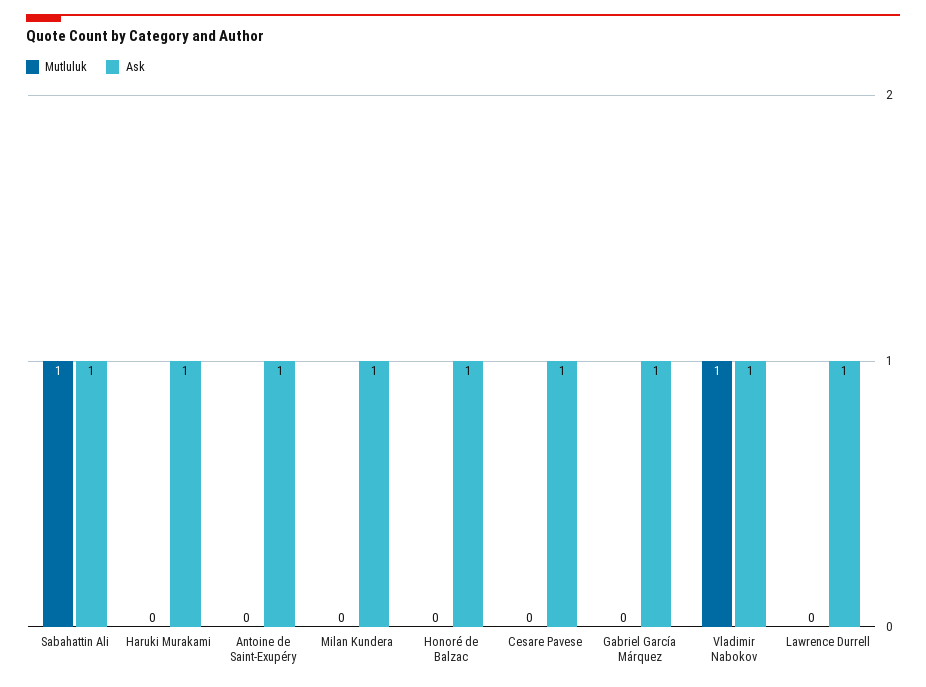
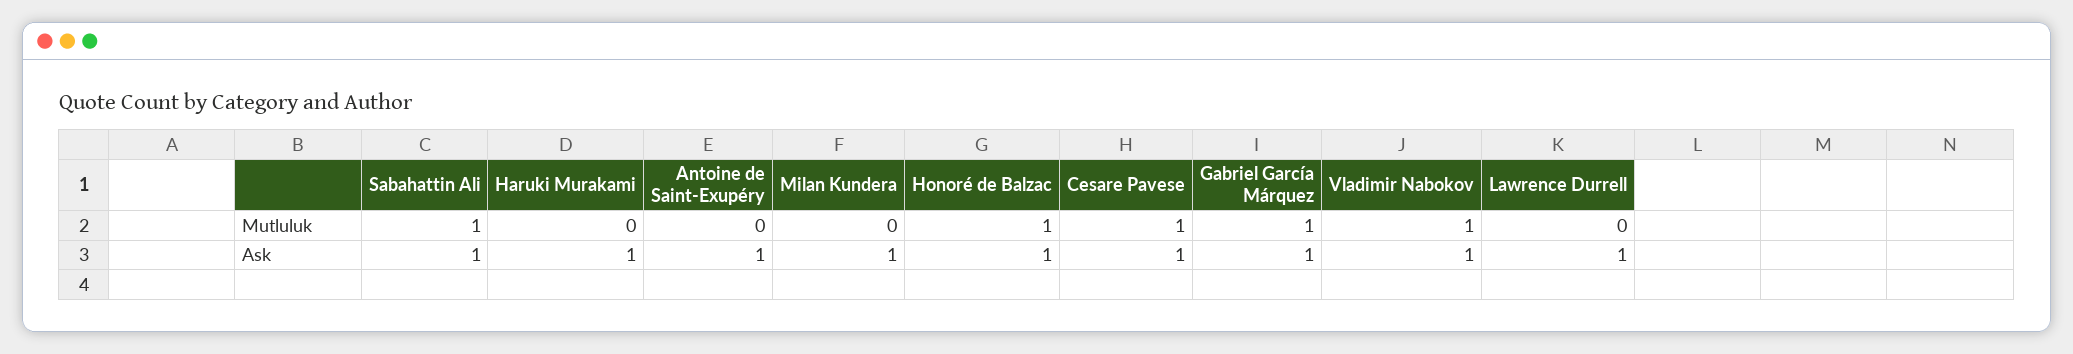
Mutluluk, Honoré de Balzac: 0 -> 1
Mutluluk, Cesare Pavese: 0 -> 1
Mutluluk, Gabriel García Márquez: 0 -> 1

